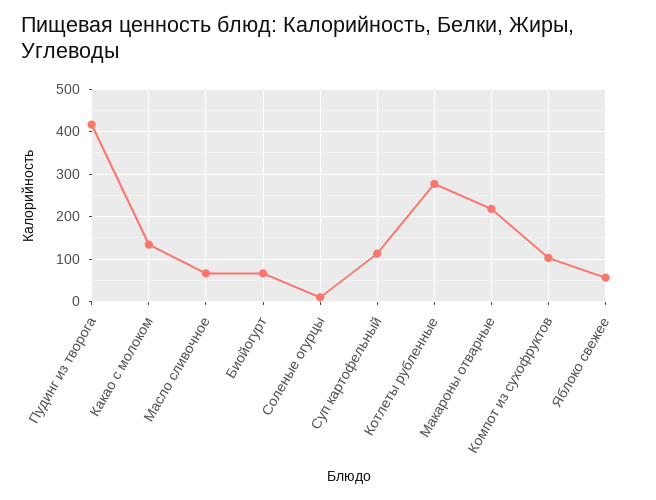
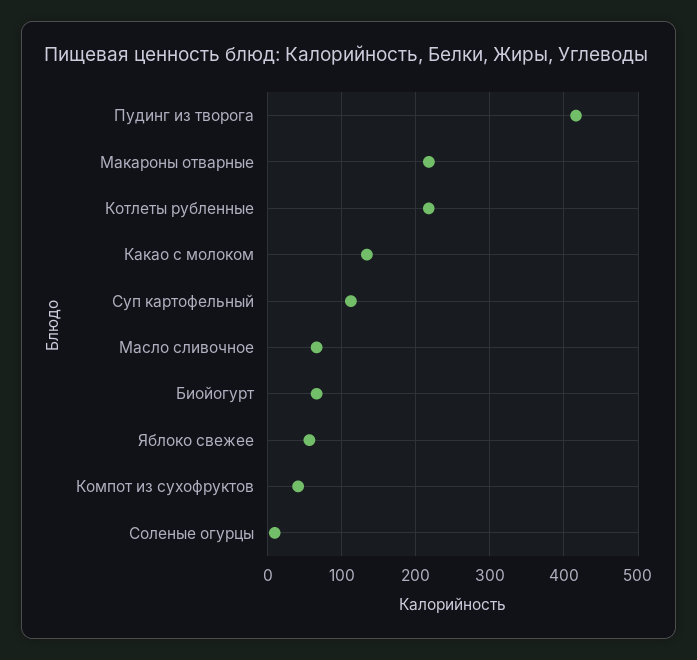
Котлеты рубленные: 280 -> 220
Компот из сухофруктов: 100 -> 40

